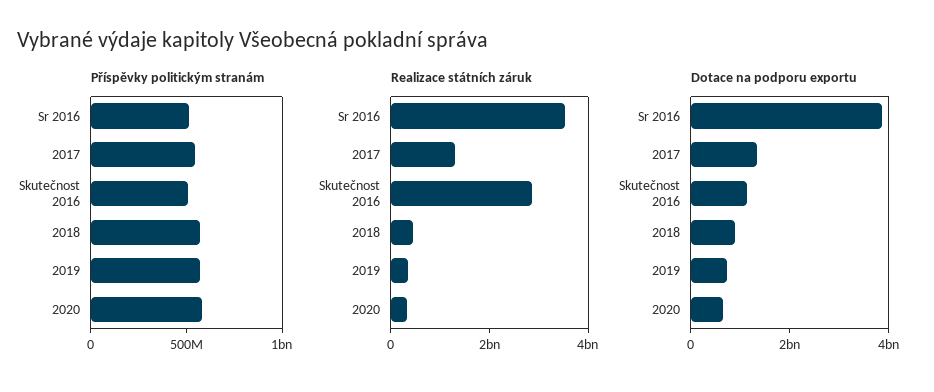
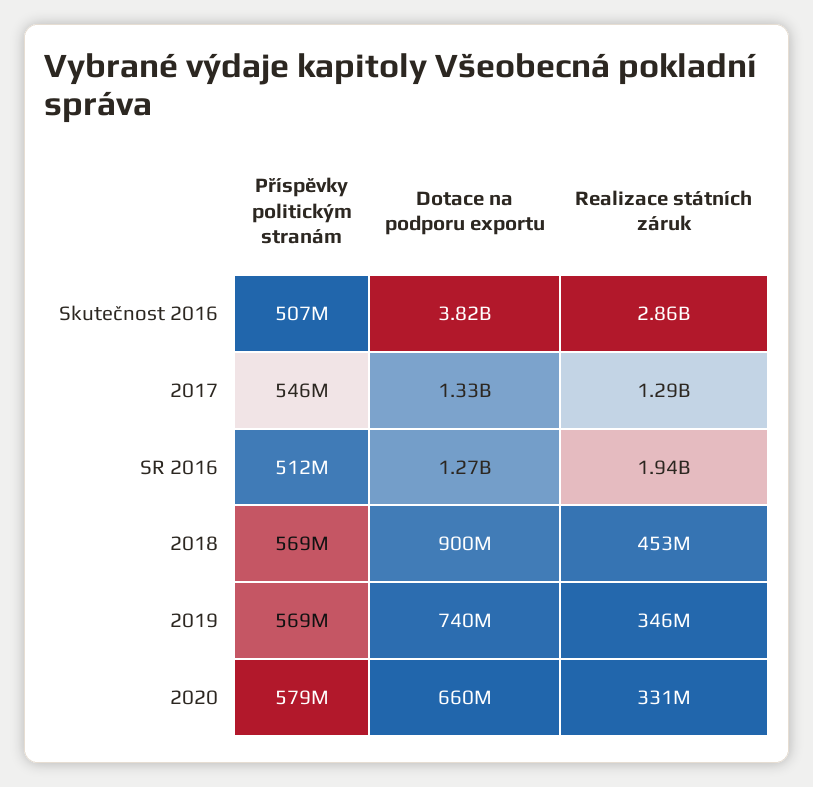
Realizace státních záruk, Sr 2016: 3500000000 -> 1940000000
Dotace na podporu exportu, Sr 2016: 4000000000 -> 1270000000
Dotace na podporu exportu, Skutečnost 2016: 1000000000 -> 3820000000

